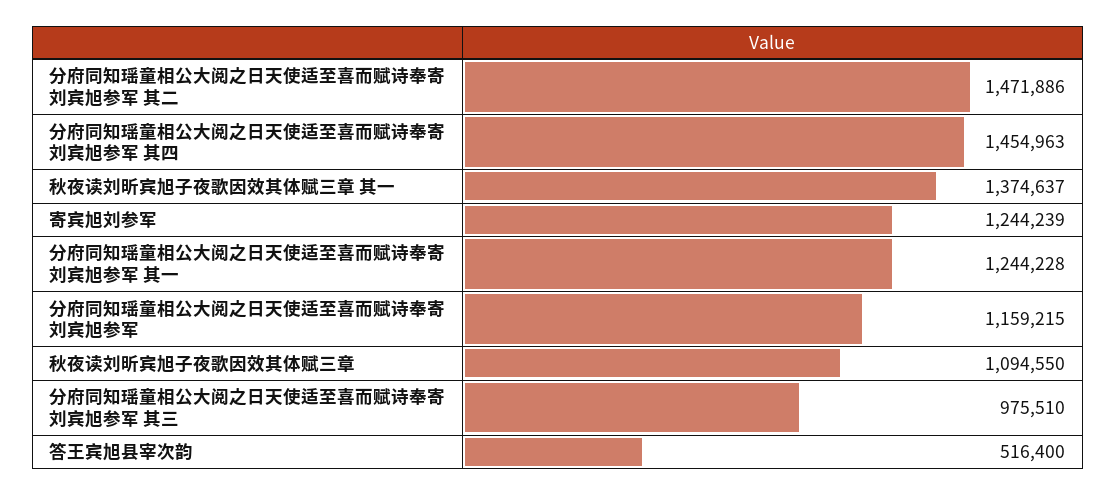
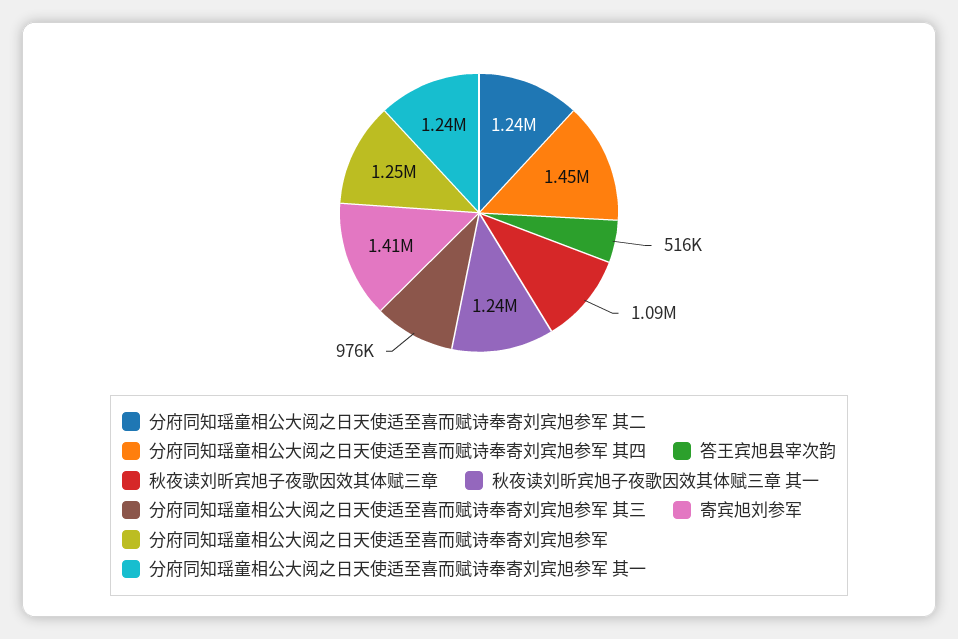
分府同知瑶童相公大阅之日天使适至喜而赋诗奉寄刘宾旭参军 其二: 1471886 -> 1240000
秋夜读刘昕宾旭子夜歌因效其体赋三章 其一: 1374637 -> 1240000
寄宾旭刘参军: 1244239 -> 1410000
分府同知瑶童相公大阅之日天使适至喜而赋诗奉寄刘宾旭参军: 1159215 -> 1250000

